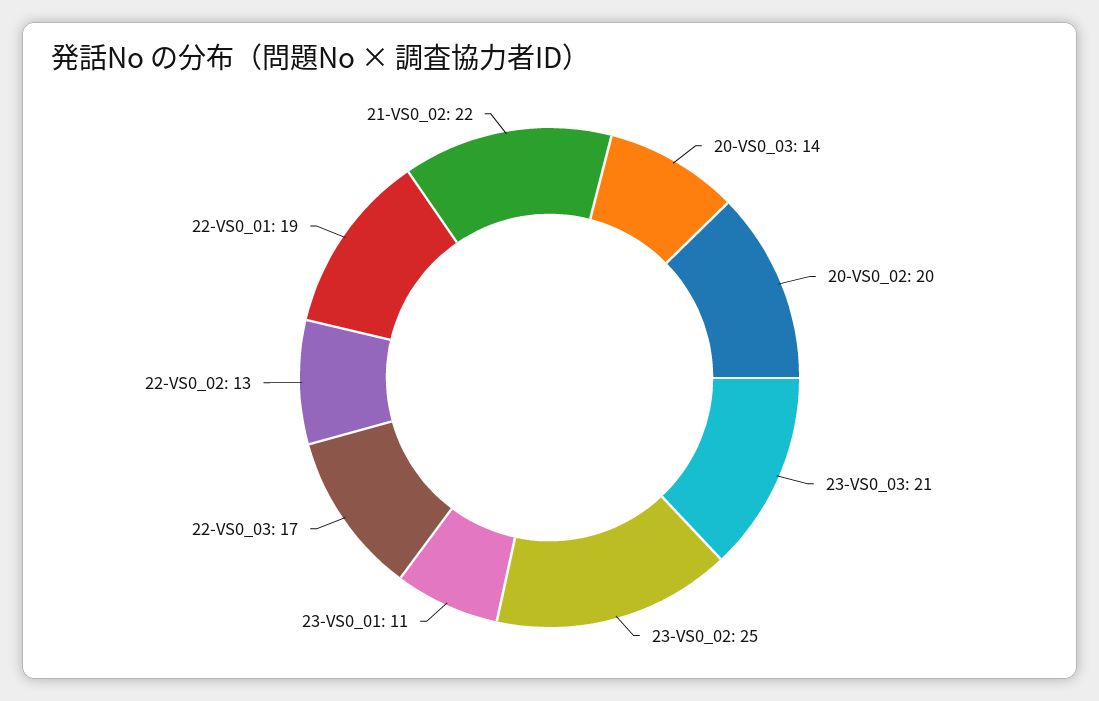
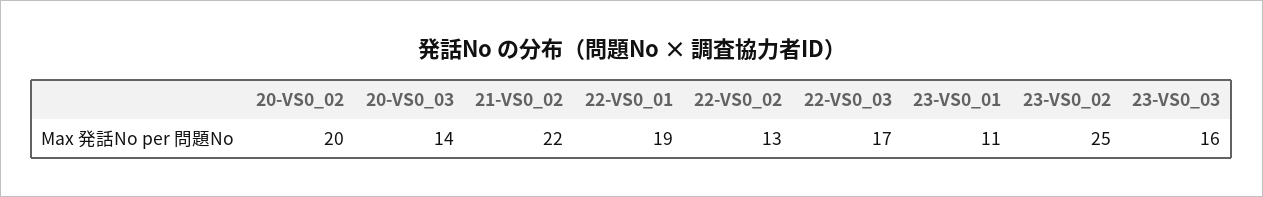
23-VS0_03: 21 -> 16

